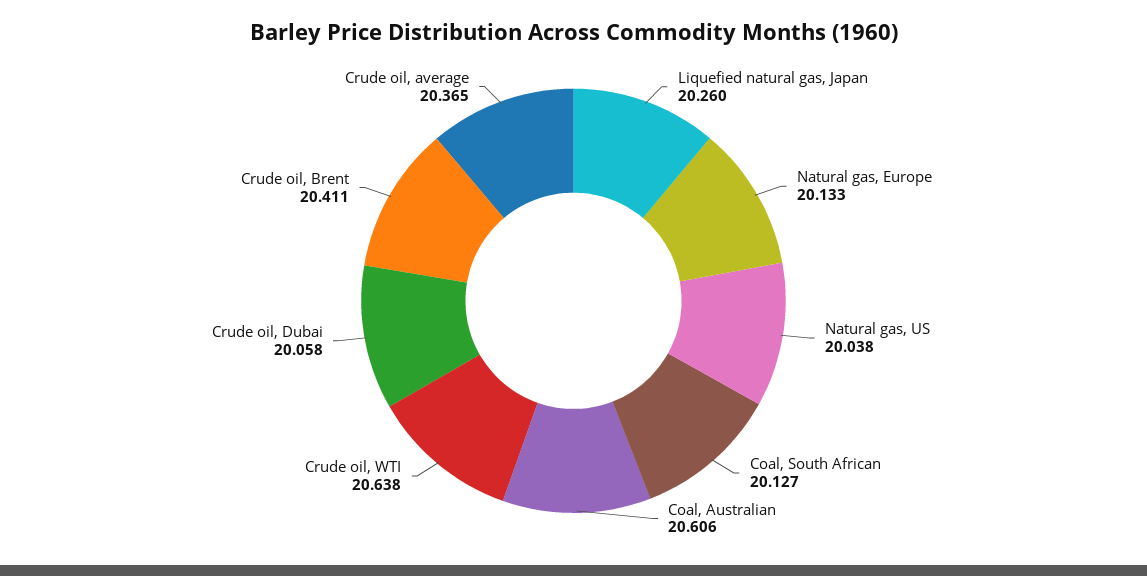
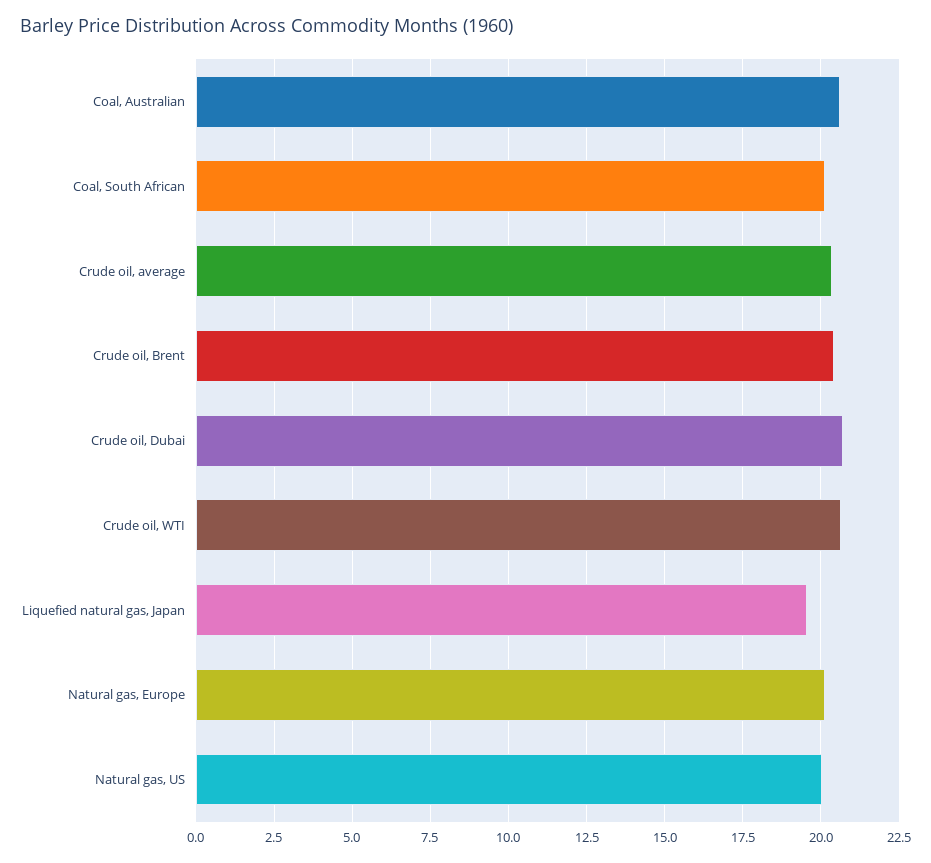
Liquefied natural gas, Japan: 20.26 -> 19.5
Crude oil, Dubai: 20.058 -> 20.75

